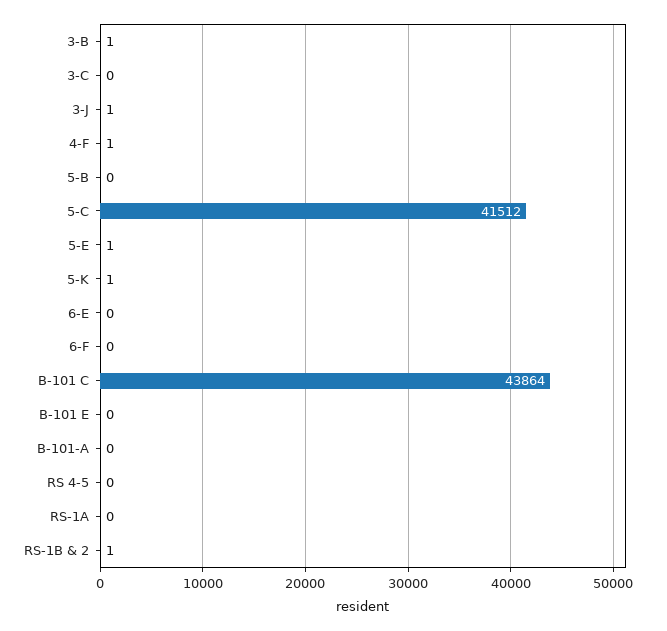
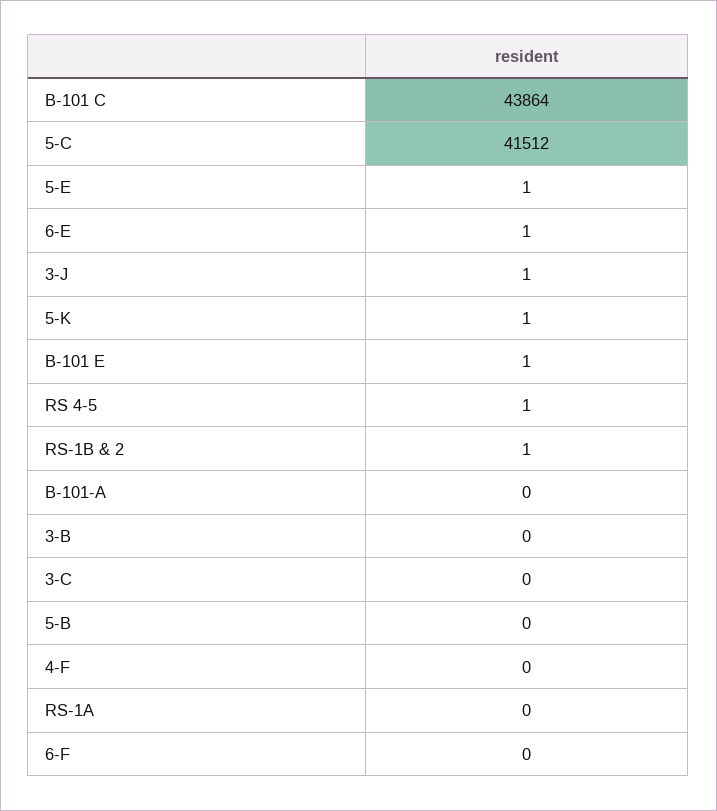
3-B: 1 -> 0
4-F: 1 -> 0
6-E: 0 -> 1
B-101 E: 0 -> 1
RS 4-5: 0 -> 1

